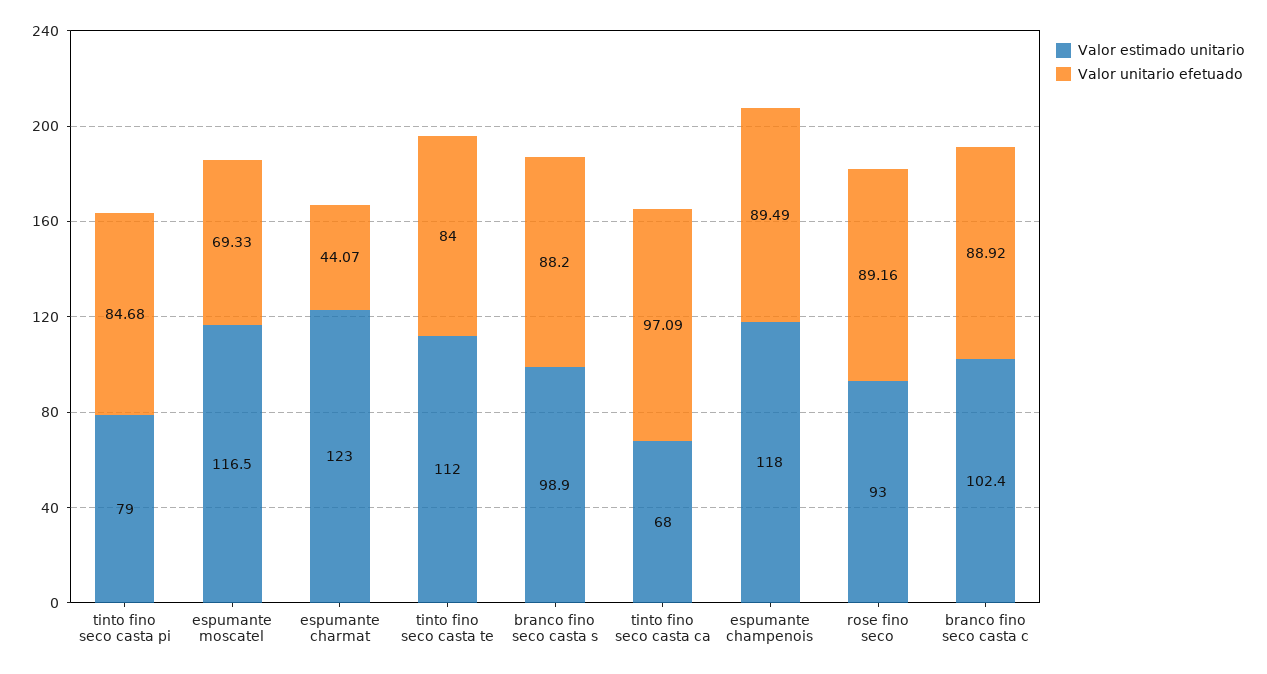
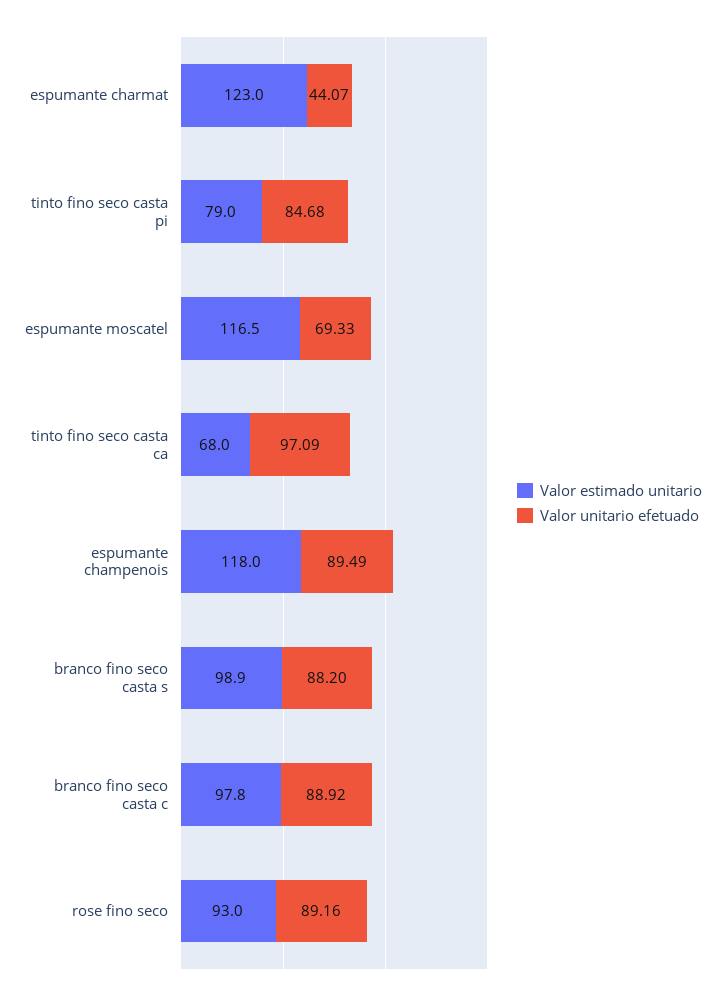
Valor estimado unitario, tinto fino seco casta te: 112 -> none
Valor unitario efetuado, tinto fino seco casta te: 84 -> none
Valor estimado unitario, branco fino seco casta c: 102.4 -> 97.8

